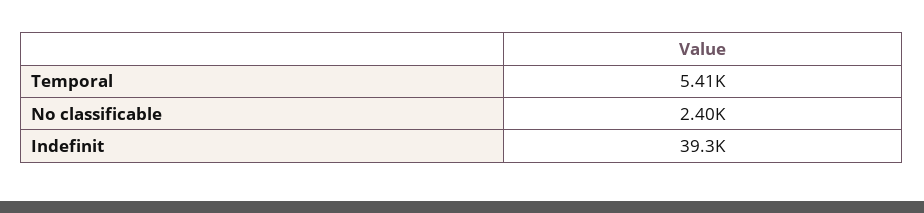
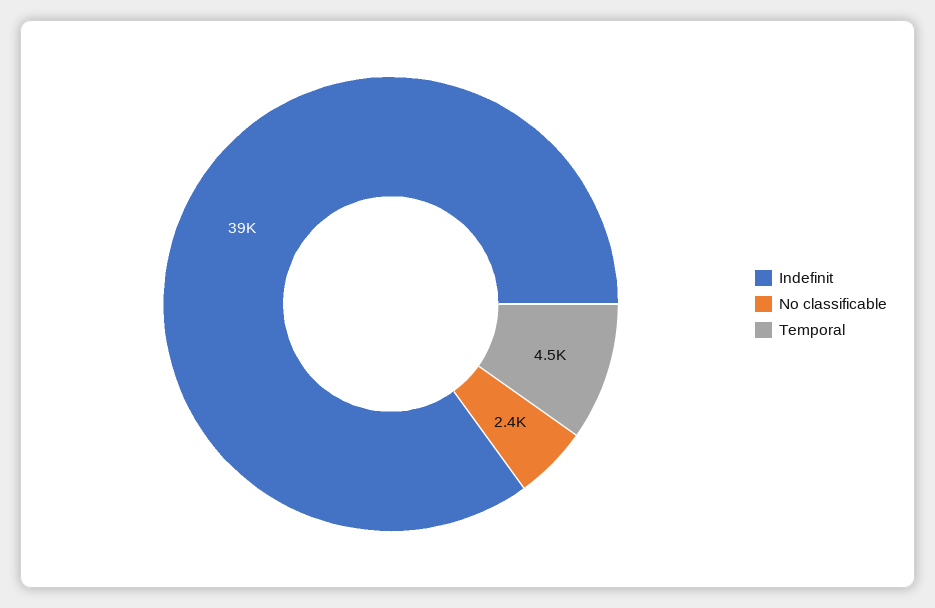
Temporal: 5410 -> 4500

